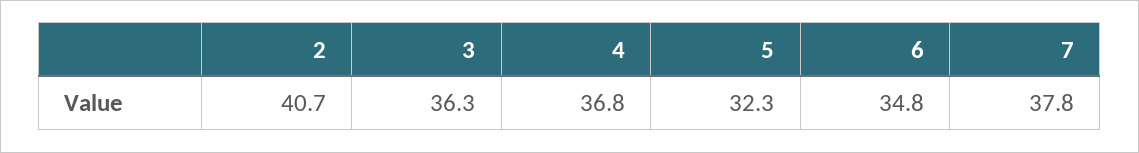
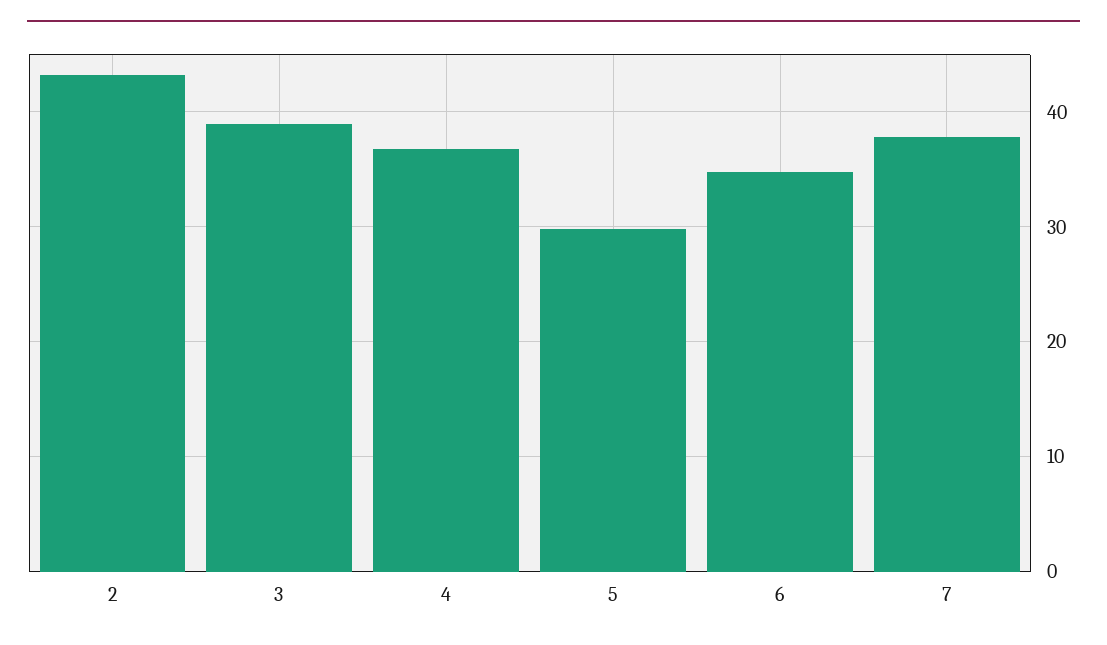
2: 40.7 -> 43
3: 36.3 -> 39
5: 32.3 -> 30

